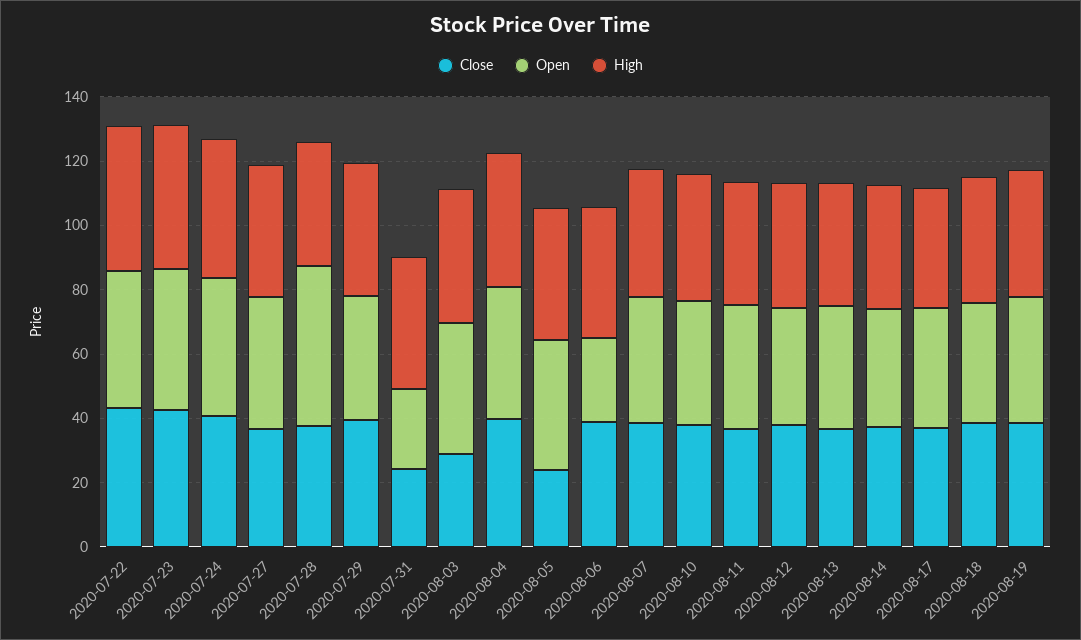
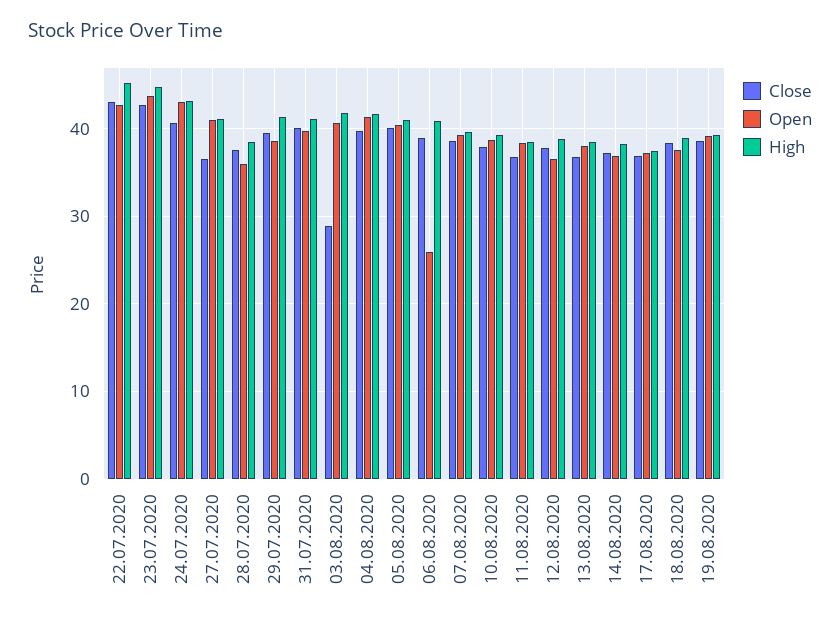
Open, 2020-07-28: 50 -> 36
Close, 2020-07-31: 25 -> 40
Open, 2020-07-31: 25 -> 40
Close, 2020-08-05: 25 -> 40

